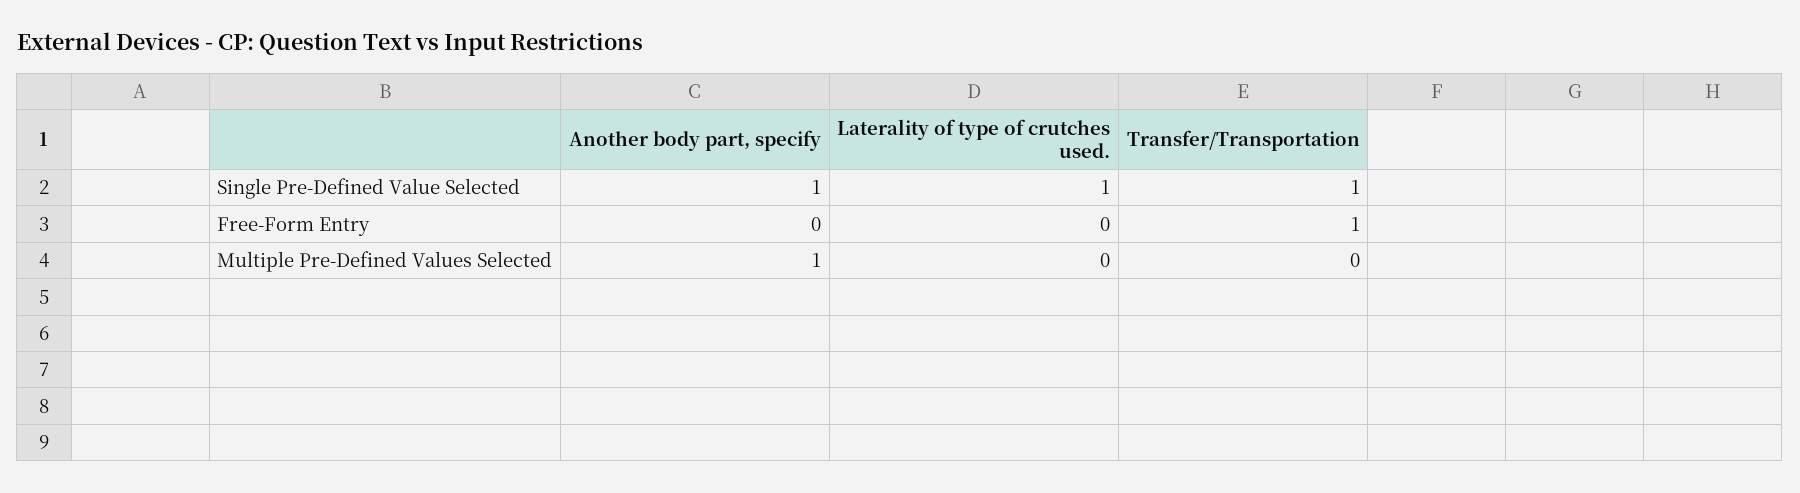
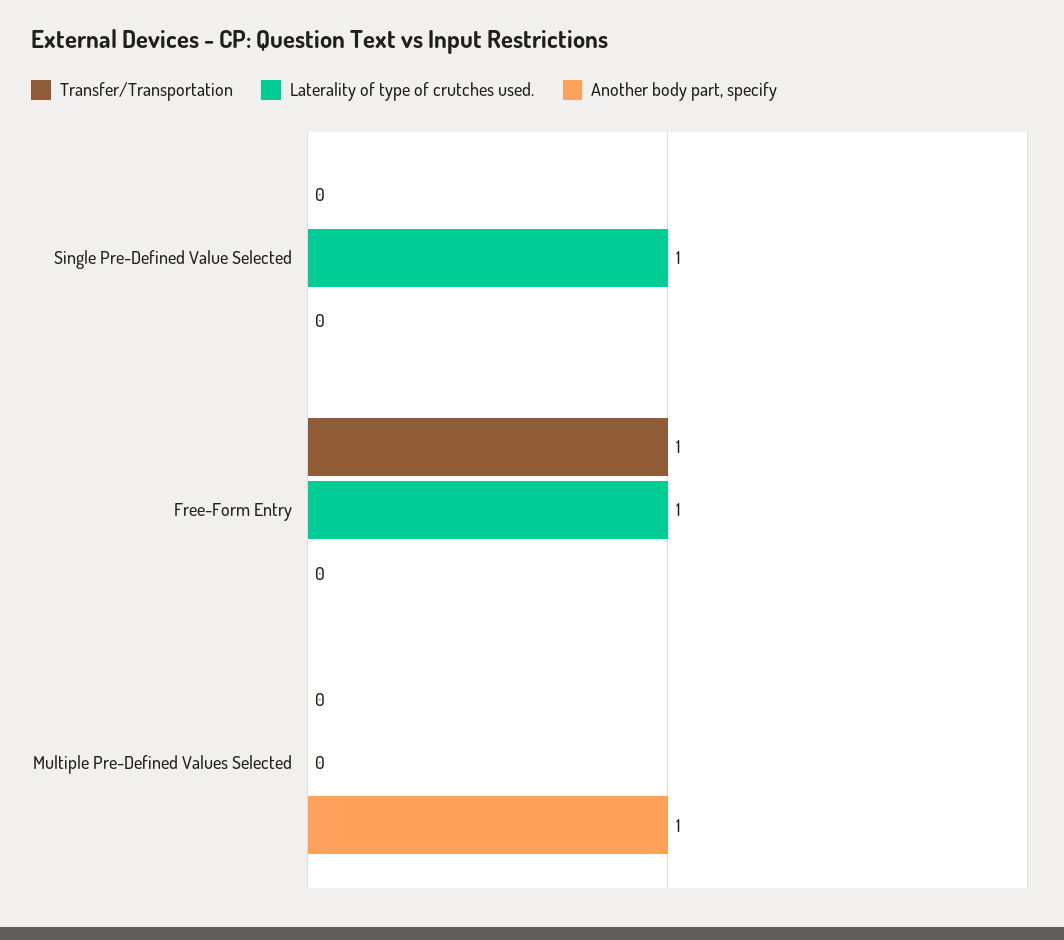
Another body part, specify, Single Pre-Defined Value Selected: 1 -> 0
Transfer/Transportation, Single Pre-Defined Value Selected: 1 -> 0
Laterality of type of crutches used., Free-Form Entry: 0 -> 1

